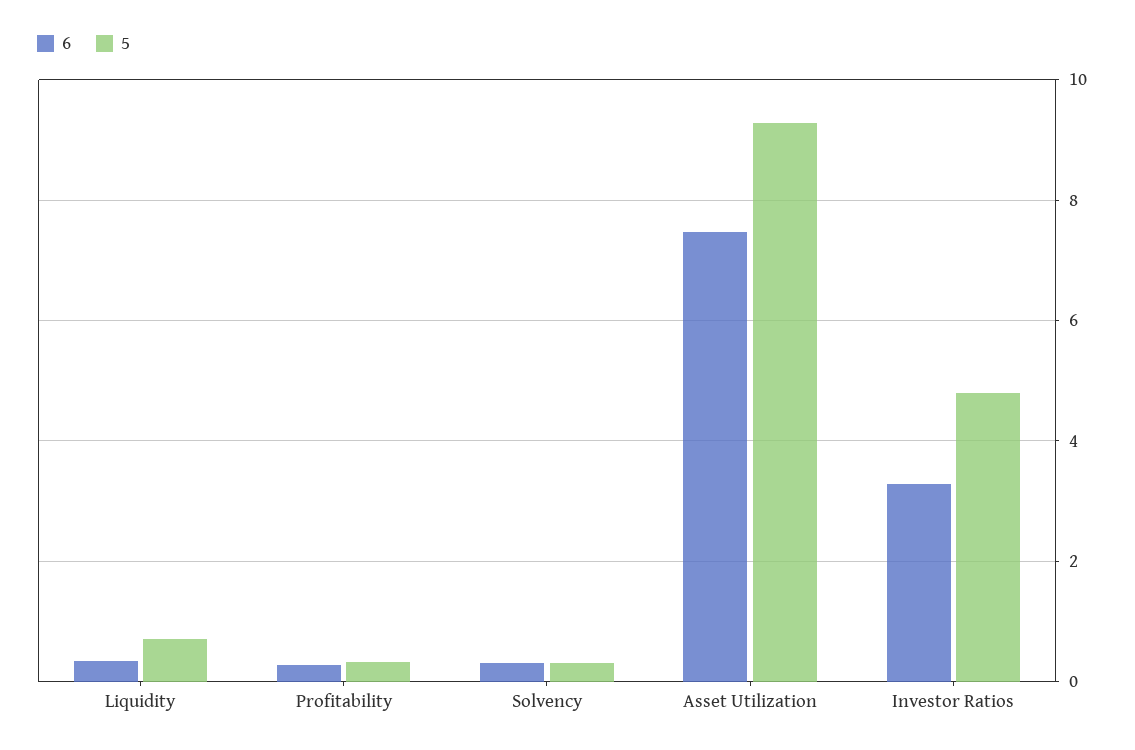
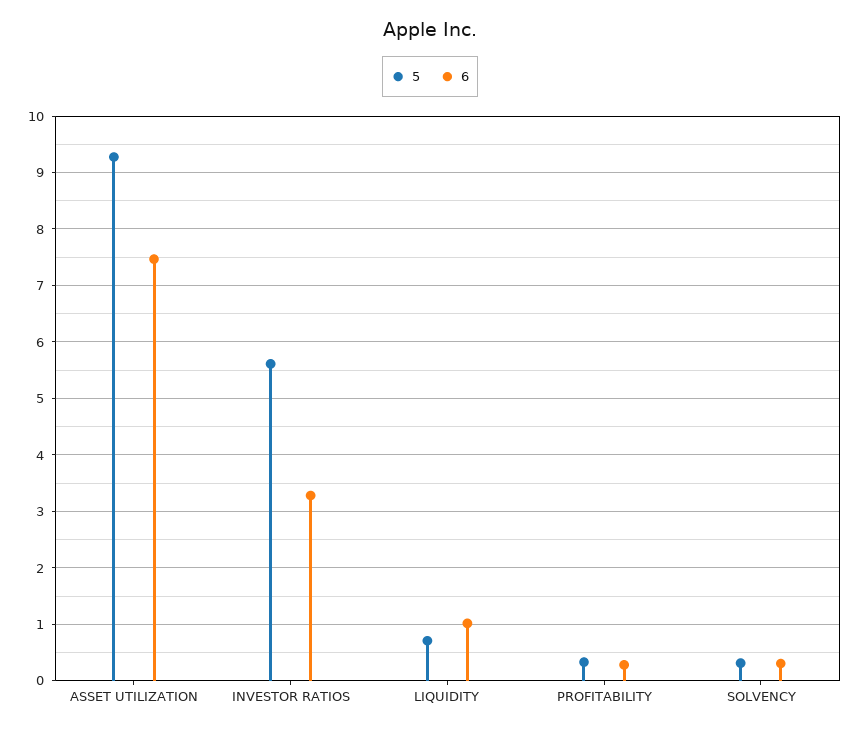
6, Liquidity: 0.4 -> 1
5, Investor Ratios: 4.8 -> 5.6

